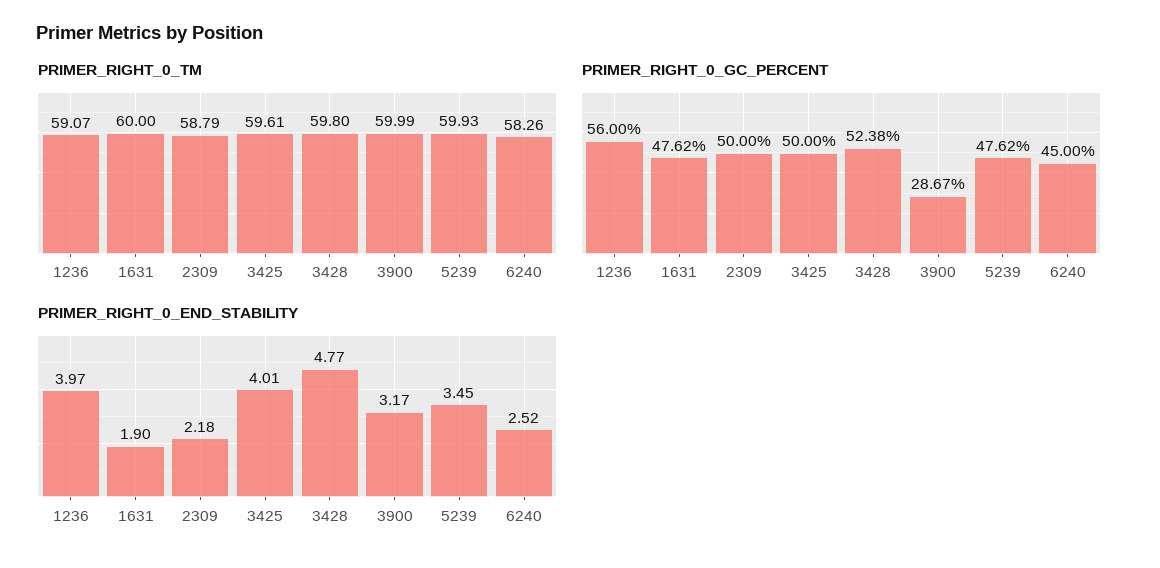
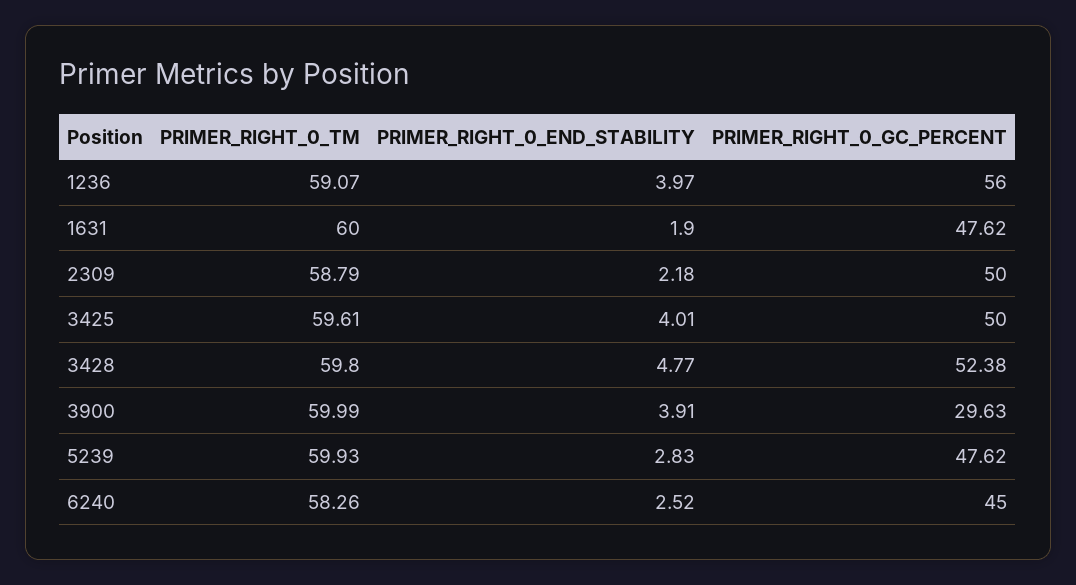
PRIMER_RIGHT_0_GC_PERCENT, 3900: 28.67 -> 29.63
PRIMER_RIGHT_0_END_STABILITY, 3900: 3.17 -> 3.91
PRIMER_RIGHT_0_END_STABILITY, 5239: 3.45 -> 2.83

